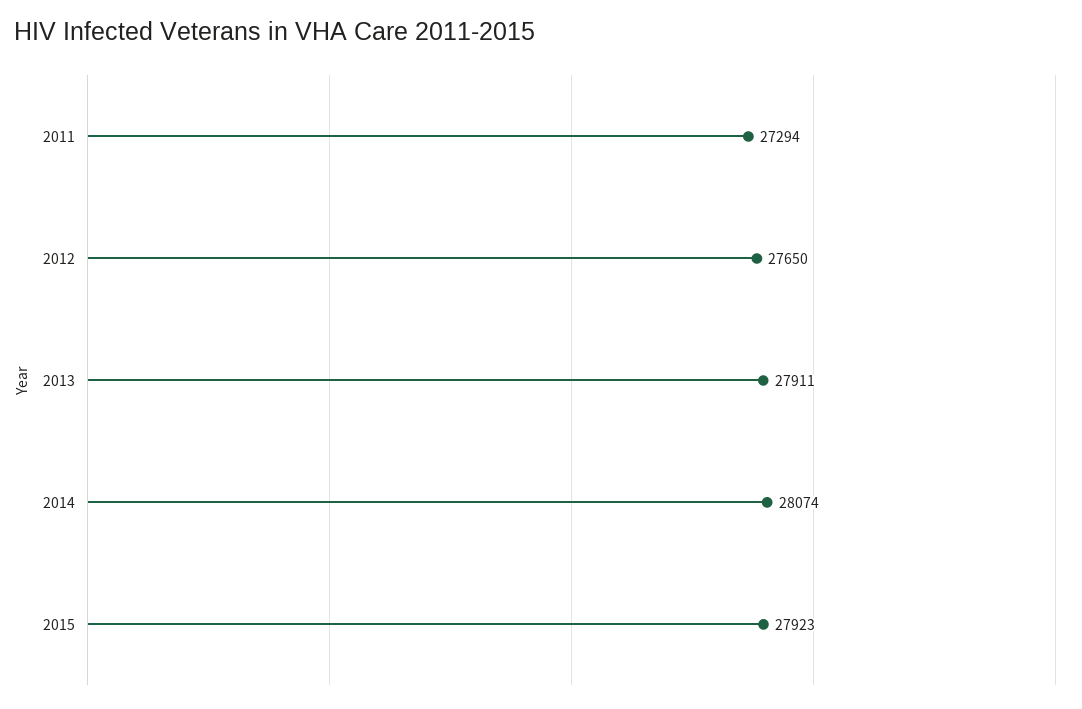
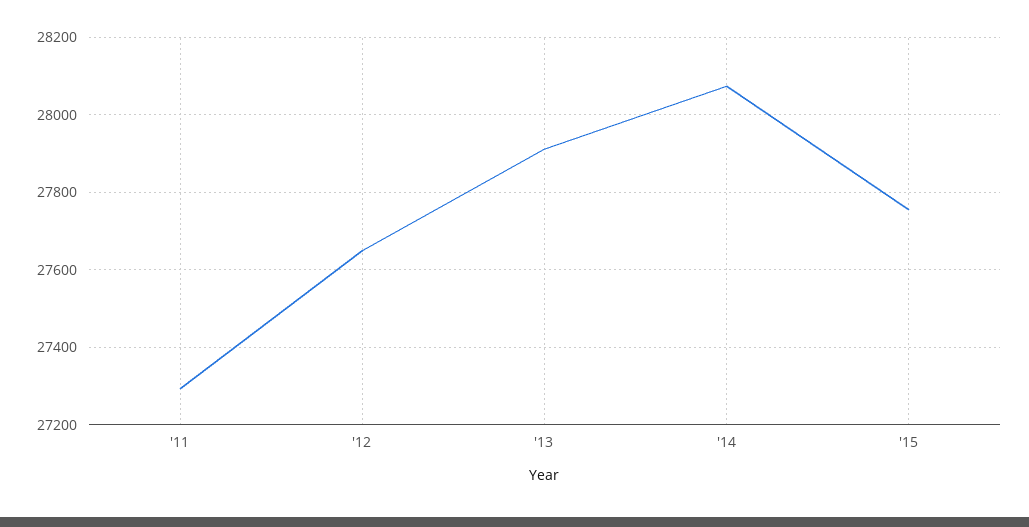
2015: 27923 -> 27760

